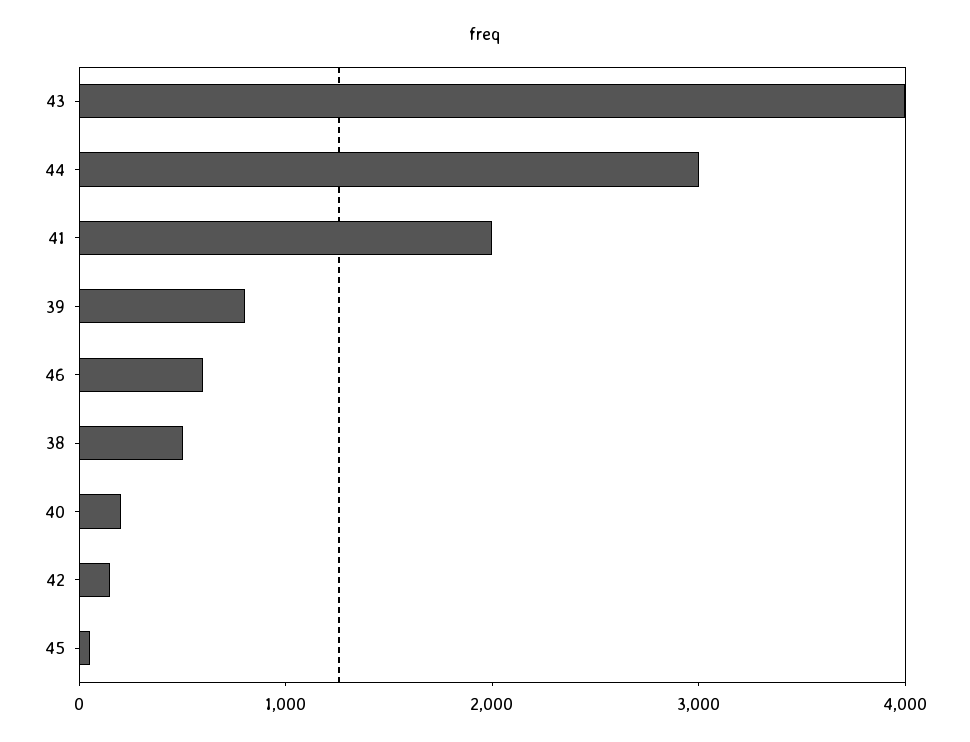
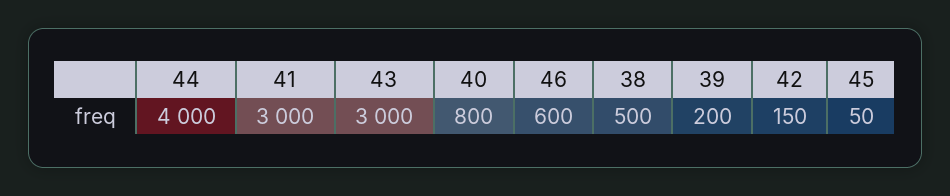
43: 4000 -> 3000
44: 3000 -> 4000
41: 2000 -> 3000
39: 800 -> 200
40: 200 -> 800

